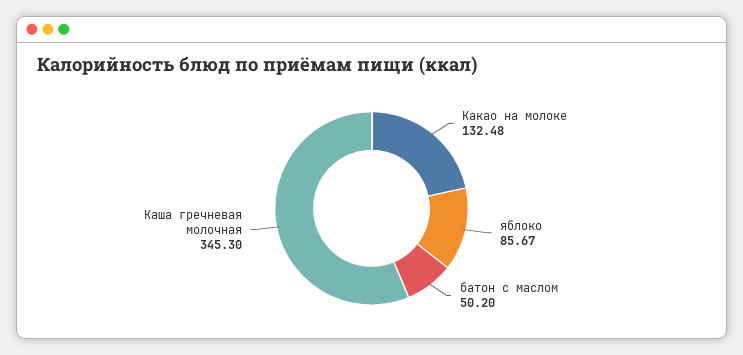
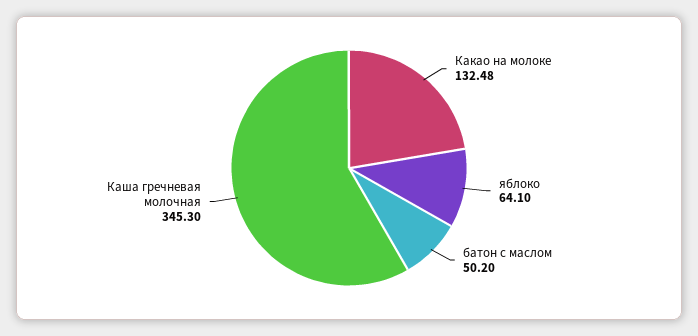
яблоко: 85.67 -> 64.1

